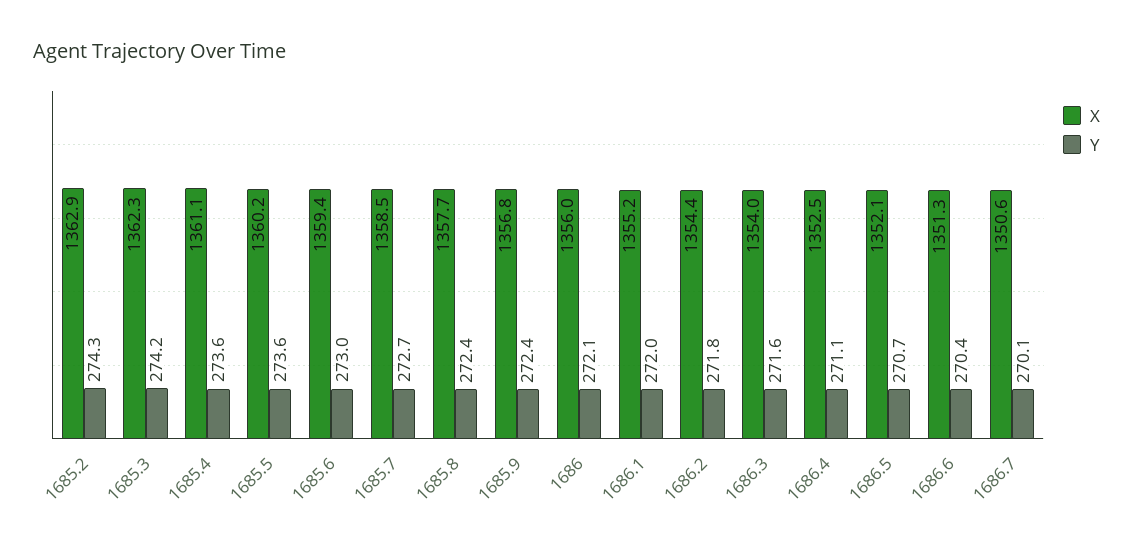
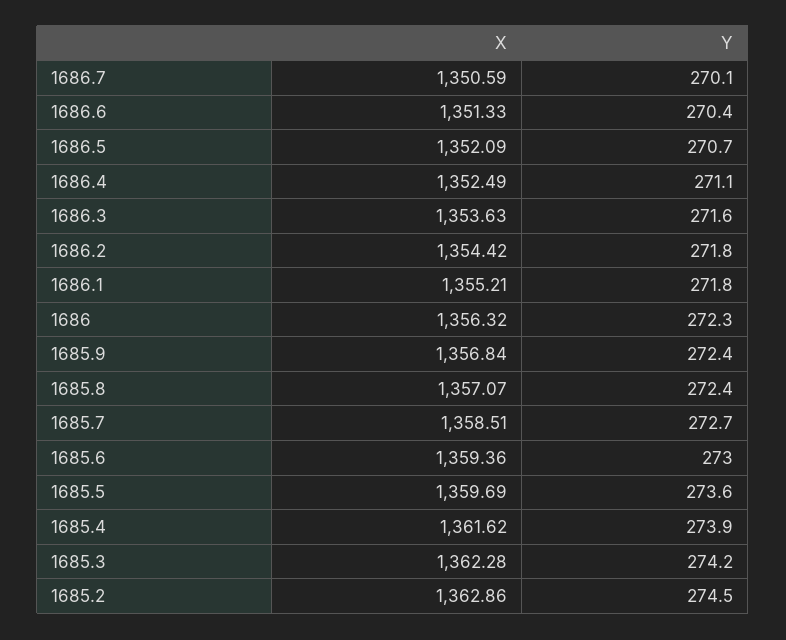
Y, 1685.2: 274.3 -> 274.5
X, 1685.4: 1361.1 -> 1361.62
Y, 1685.4: 273.6 -> 273.9
X, 1685.5: 1360.2 -> 1359.69
X, 1685.8: 1357.7 -> 1357.07
X, 1686: 1356 -> 1356.32
Y, 1686: 272.1 -> 272.3
Y, 1686.1: 272 -> 271.8
X, 1686.3: 1354 -> 1353.63

